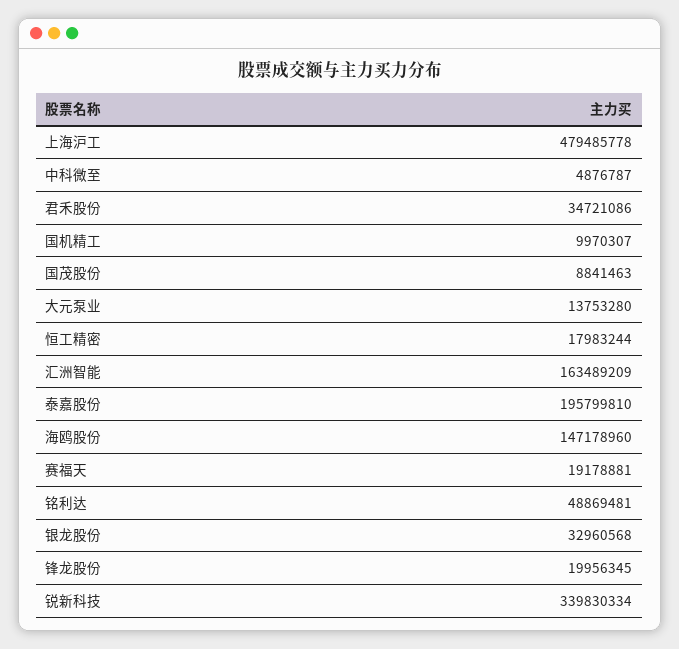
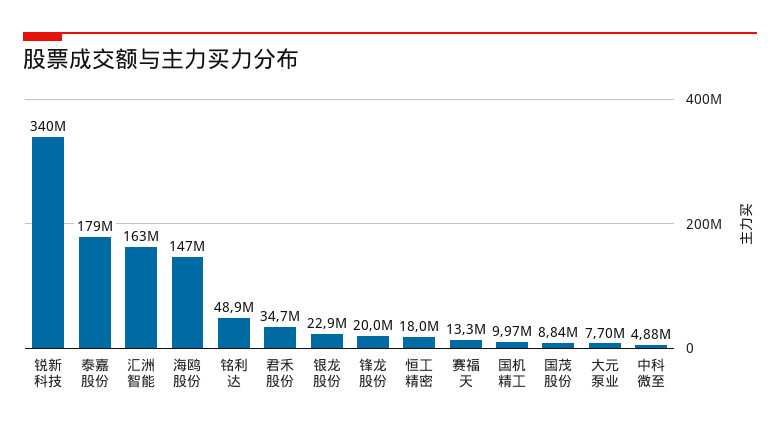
上海沪工: 479485778 -> none
大元泵业: 13753280 -> 7700000
泰嘉股份: 195799810 -> 179000000
赛福天: 19178881 -> 13300000
银龙股份: 32960568 -> 22900000

